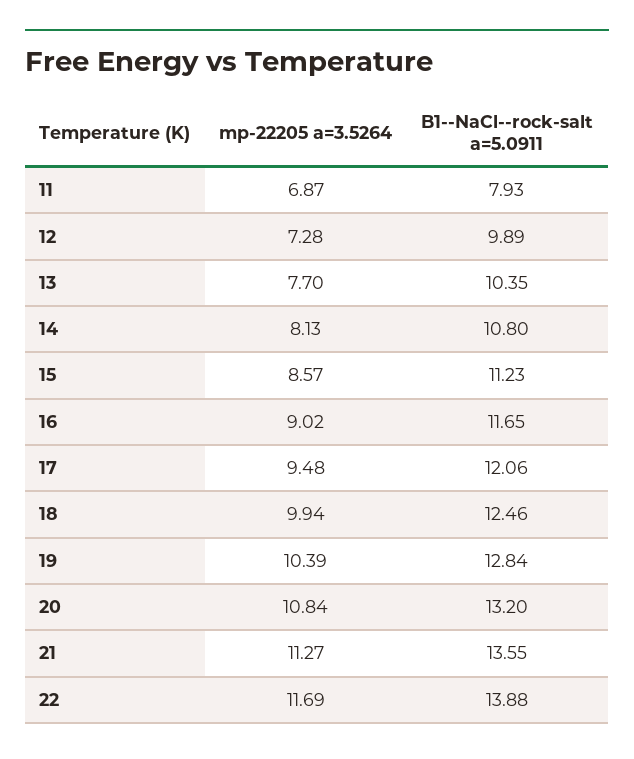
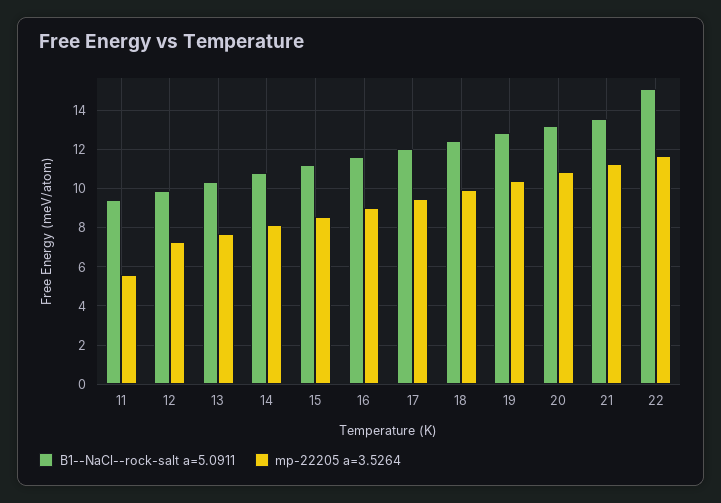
mp-22205 a=3.5264, 11: 6.87 -> 5.5
B1--NaCl--rock-salt a=5.0911, 11: 7.93 -> 9.5
B1--NaCl--rock-salt a=5.0911, 22: 13.88 -> 15

